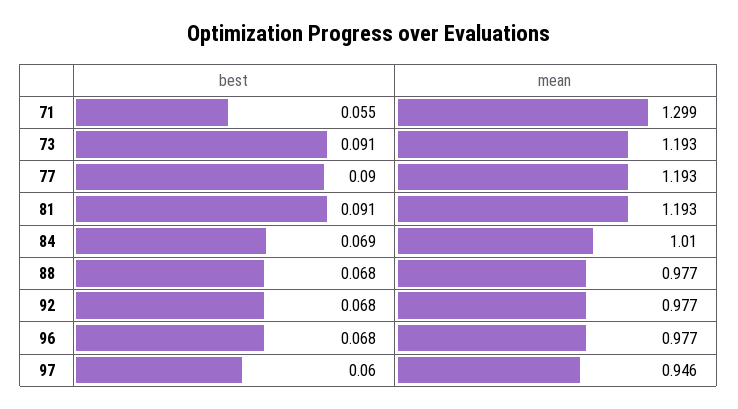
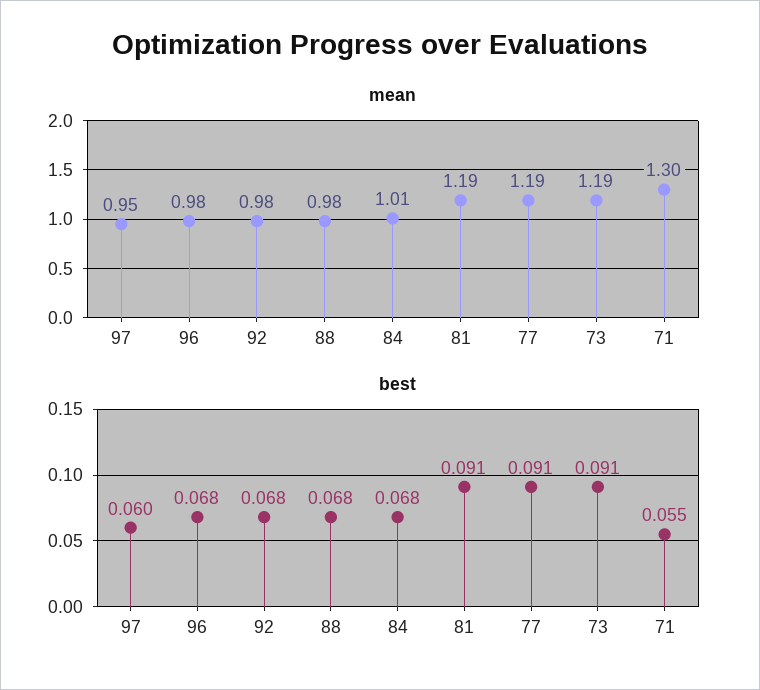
best, 77: 0.09 -> 0.091
best, 84: 0.069 -> 0.068

